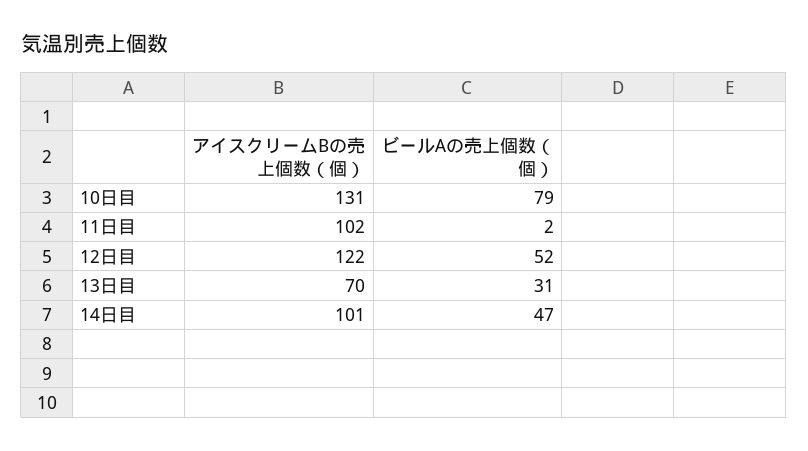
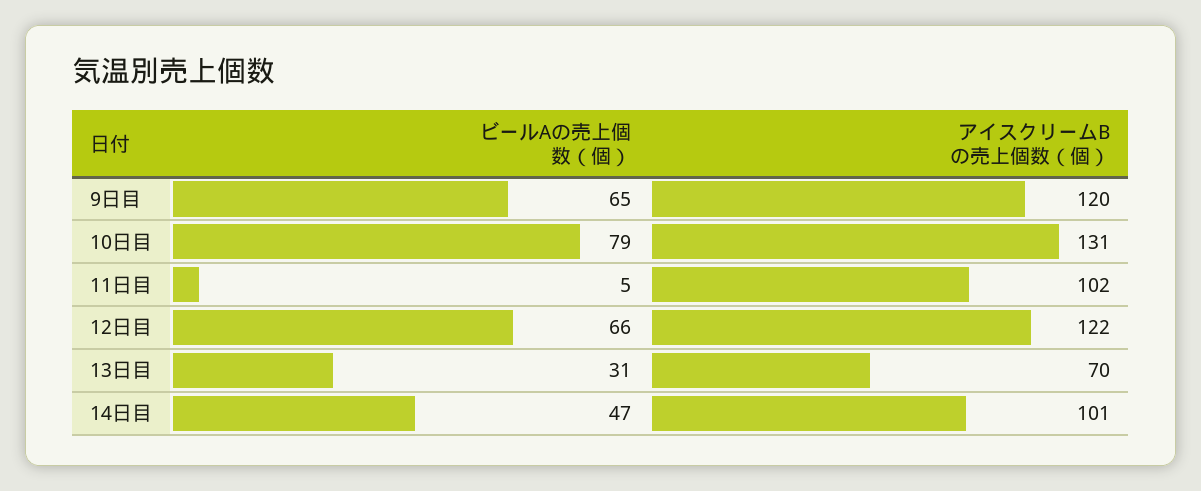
ビールAの売上個数（個）, 11日目: 2 -> 5
ビールAの売上個数（個）, 12日目: 52 -> 66
ビールAの売上個数（個）, 9日目: none -> 65
アイスクリームBの売上個数（個）, 9日目: none -> 120

